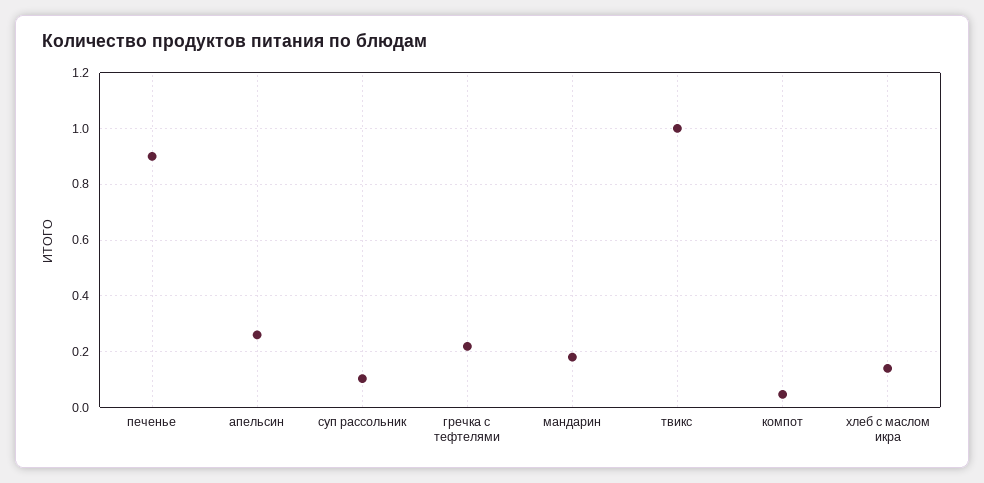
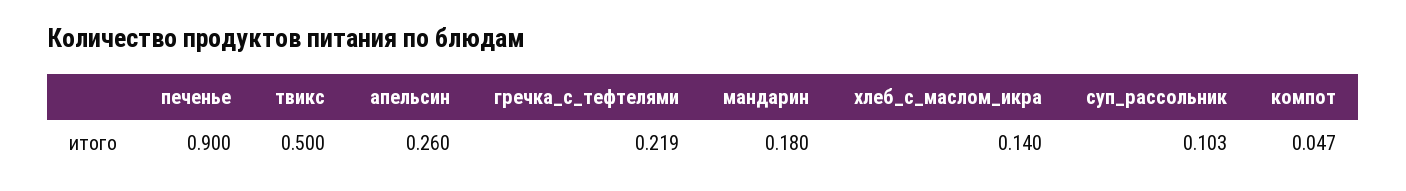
твикс: 1 -> 0.5

